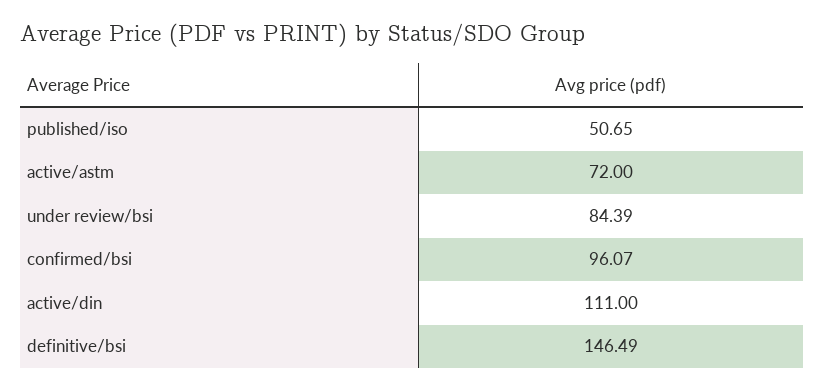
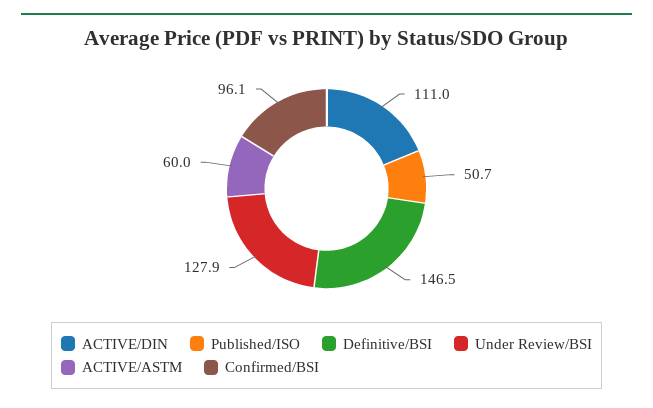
active/astm: 72 -> 60
under review/bsi: 84.39 -> 127.9

